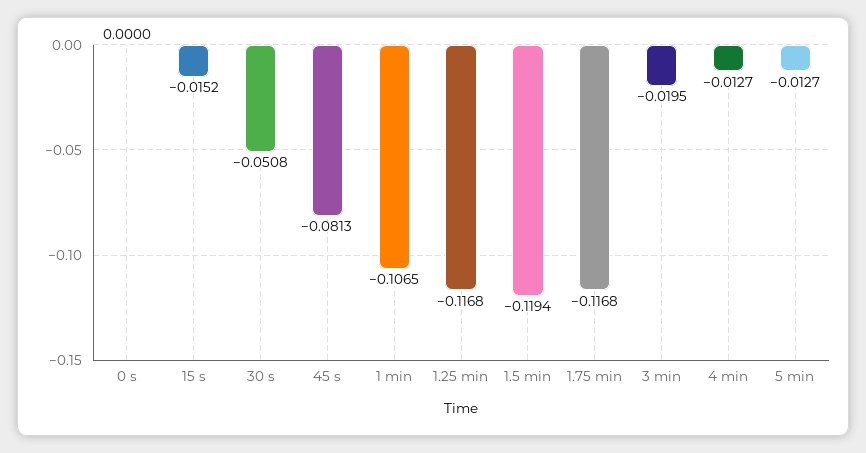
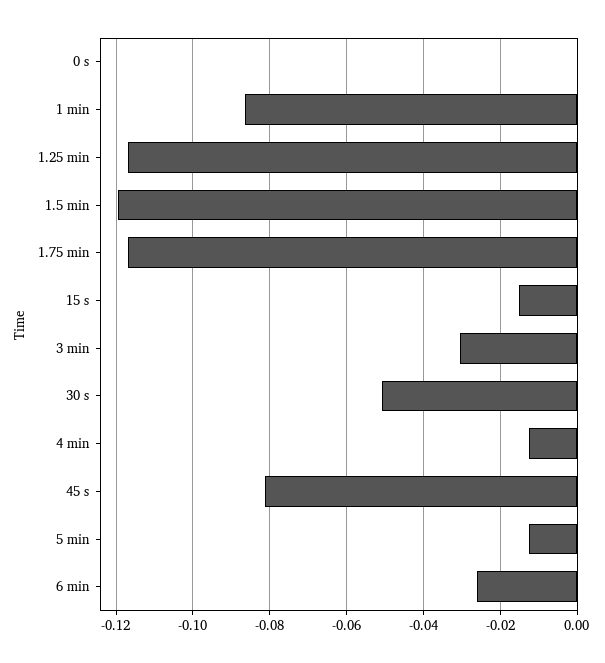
1 min: -0.1065 -> -0.086
3 min: -0.0195 -> -0.03
6 min: none -> -0.026

